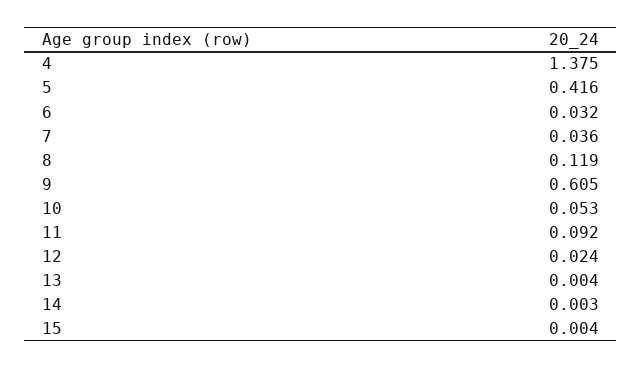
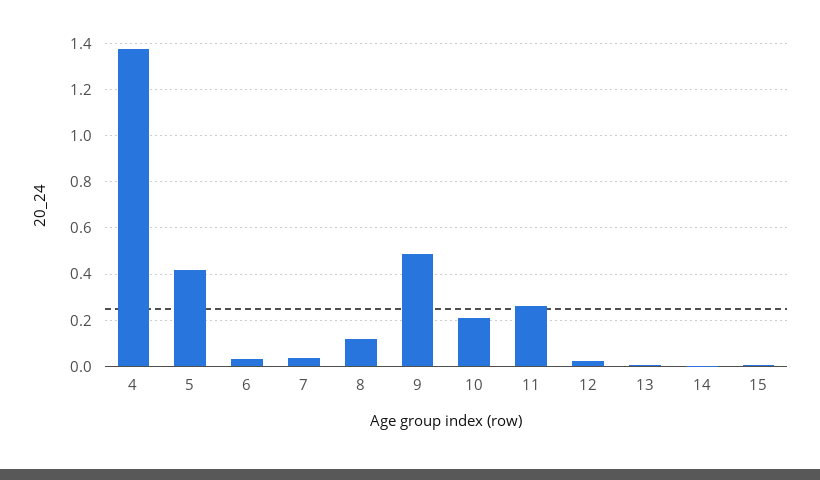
9: 0.605 -> 0.5
10: 0.053 -> 0.2
11: 0.092 -> 0.25

